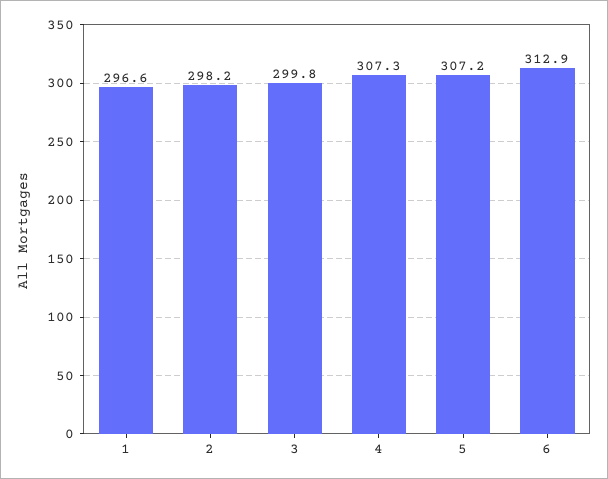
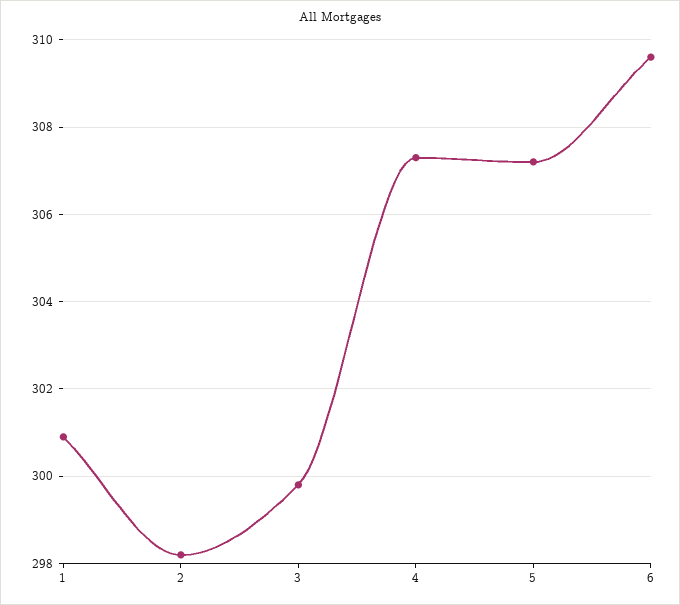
1: 296.6 -> 301
6: 312.9 -> 309.5

